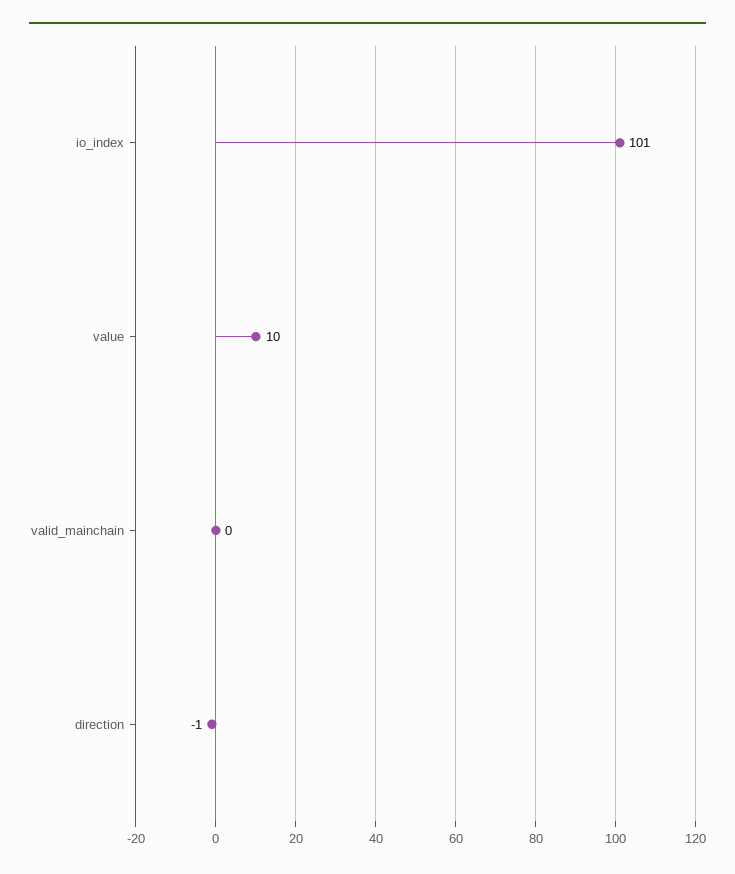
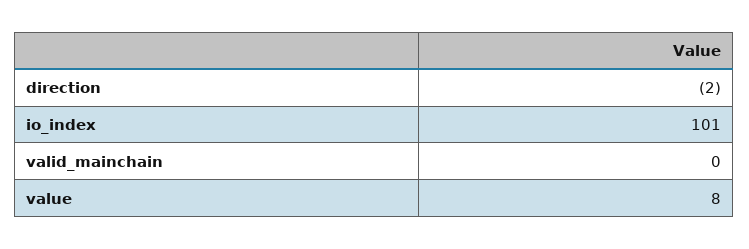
value: 10 -> 8
direction: -1 -> -2

